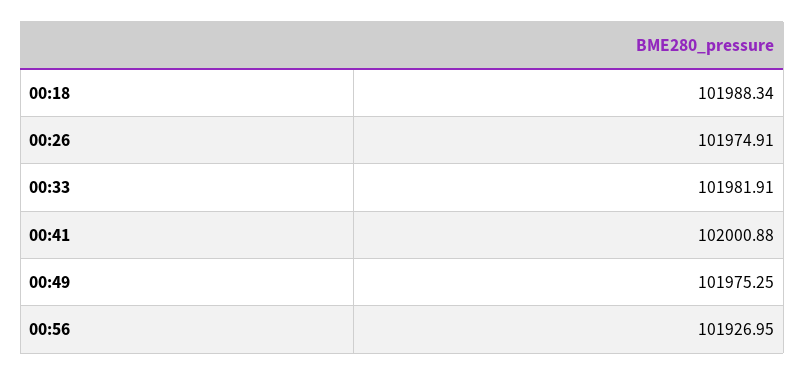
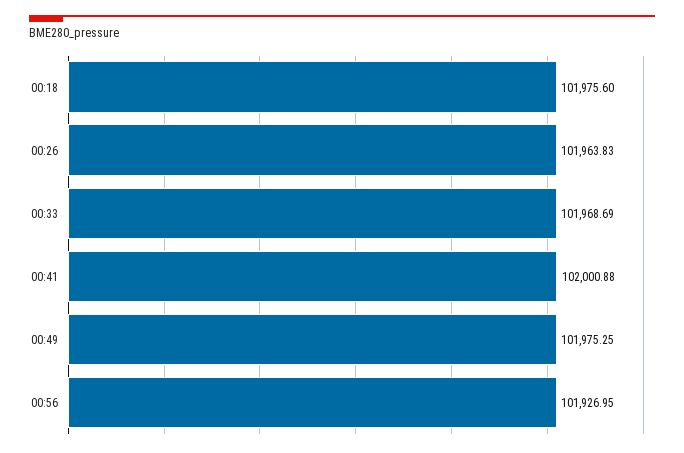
00:18: 101988.34 -> 101975.6
00:26: 101974.91 -> 101963.83
00:33: 101981.91 -> 101968.69

